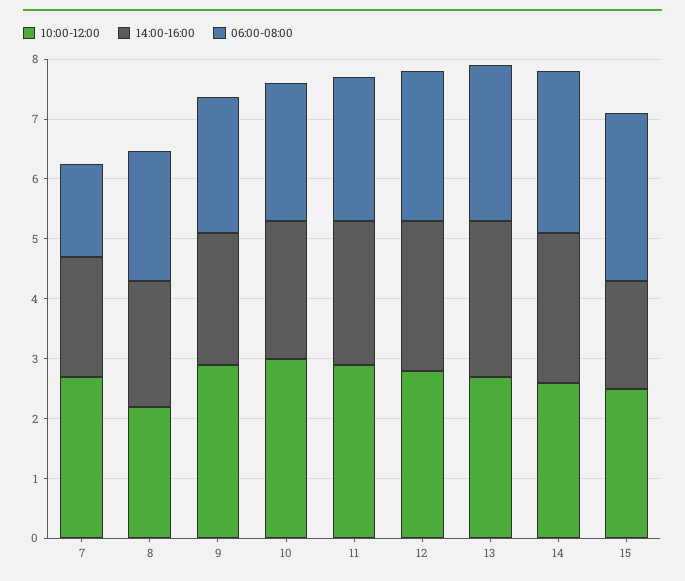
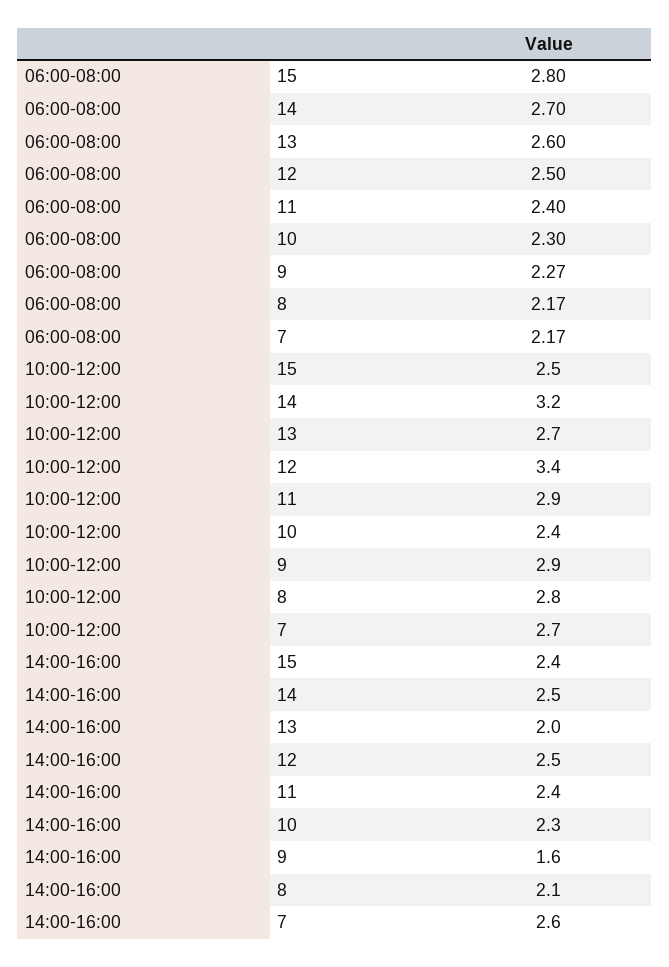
14:00-16:00, 7: 2 -> 2.6
06:00-08:00, 7: 1.6 -> 2.17
10:00-12:00, 8: 2.2 -> 2.8
14:00-16:00, 9: 2.2 -> 1.6
10:00-12:00, 10: 3 -> 2.4
10:00-12:00, 12: 2.8 -> 3.4
14:00-16:00, 13: 2.6 -> 2
10:00-12:00, 14: 2.6 -> 3.2
14:00-16:00, 15: 1.8 -> 2.4

